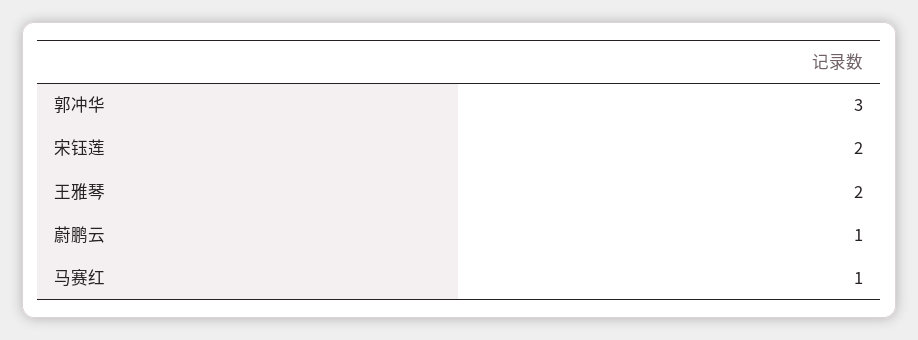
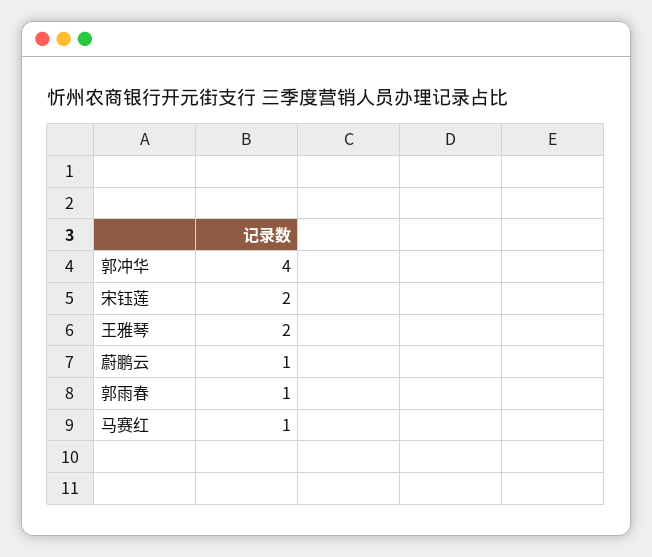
郭冲华: 3 -> 4
郭雨春: none -> 1

